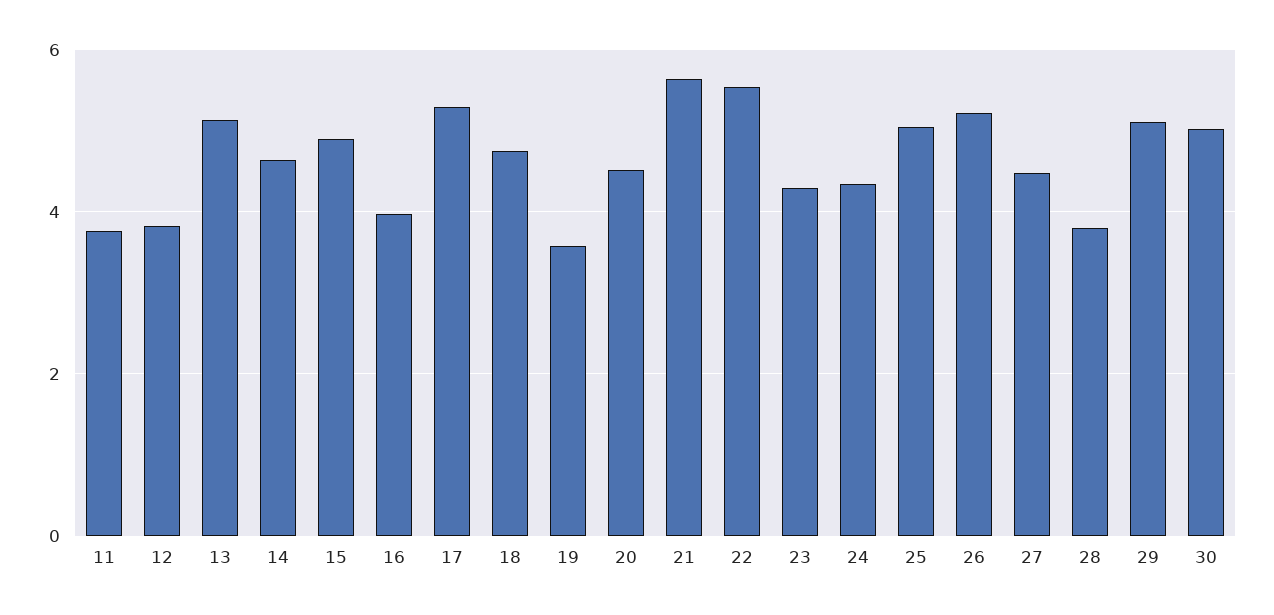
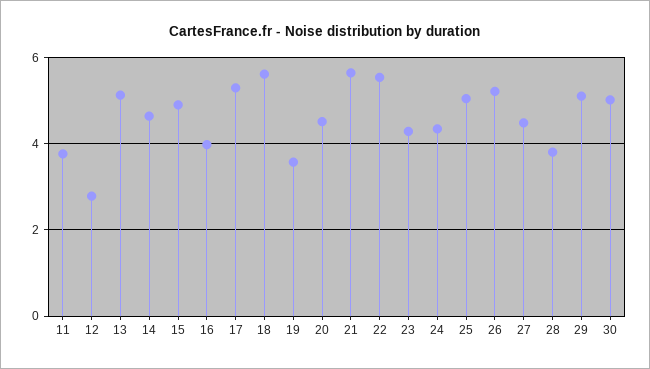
12: 3.8 -> 2.8
18: 4.8 -> 5.6

